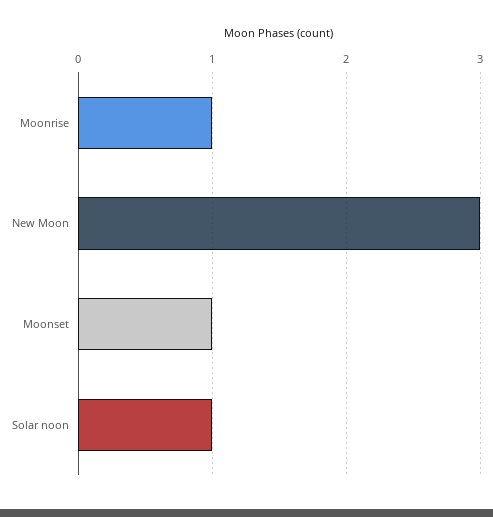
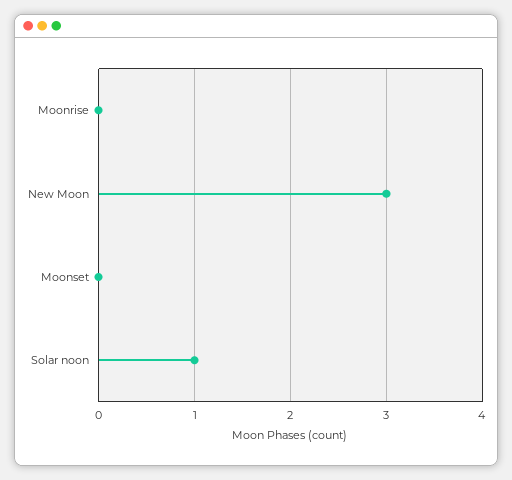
Moonrise: 1 -> 0
Moonset: 1 -> 0

